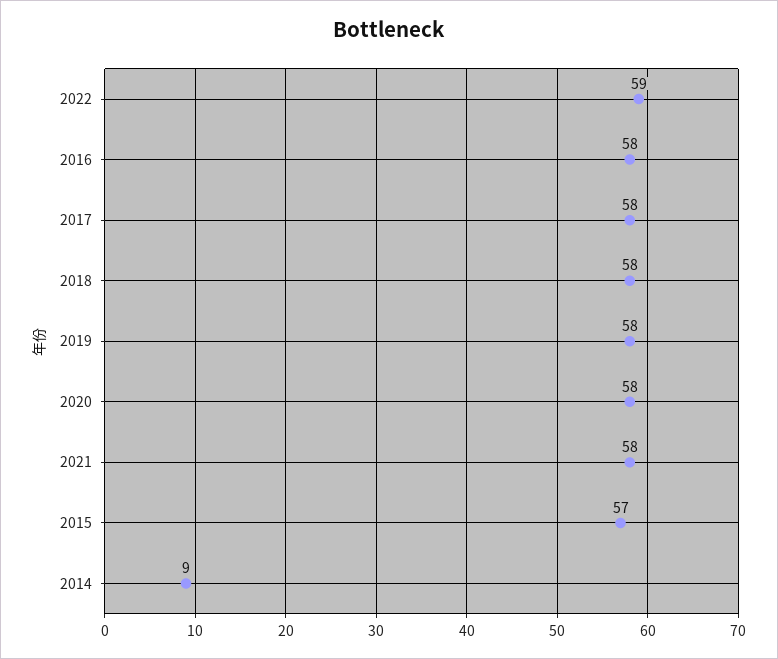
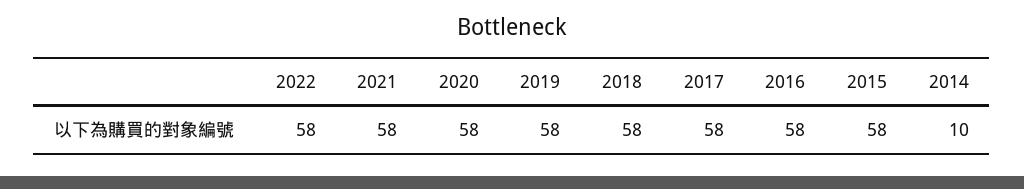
2022: 59 -> 58
2015: 57 -> 58
2014: 9 -> 10

